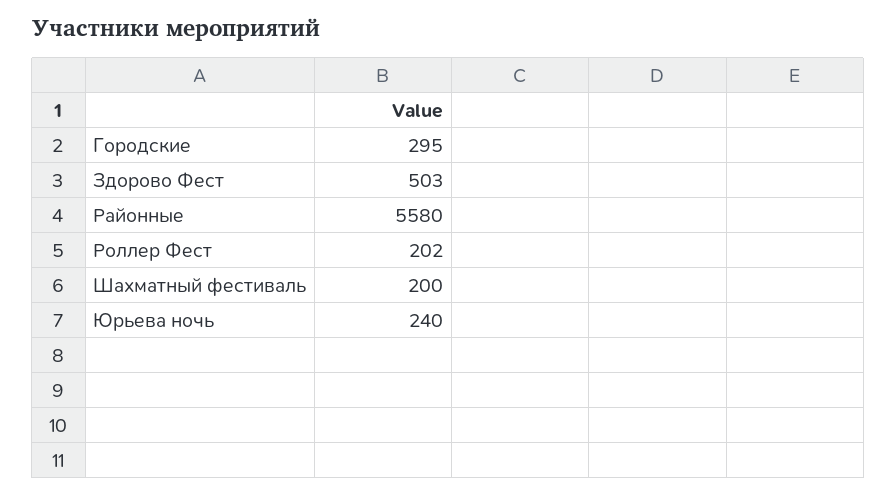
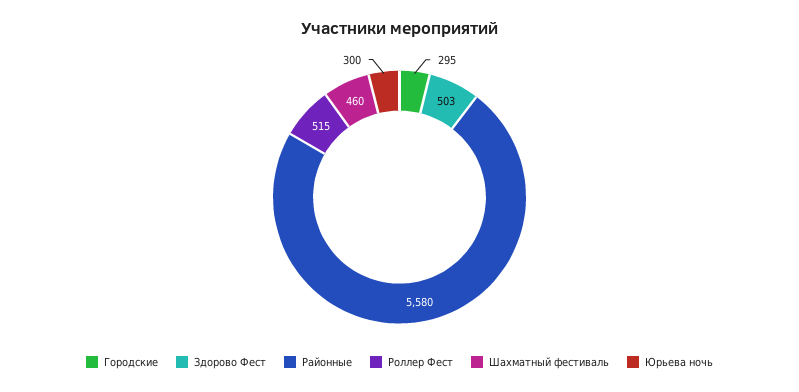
Роллер Фест: 202 -> 515
Шахматный фестиваль: 200 -> 460
Юрьева ночь: 240 -> 300

